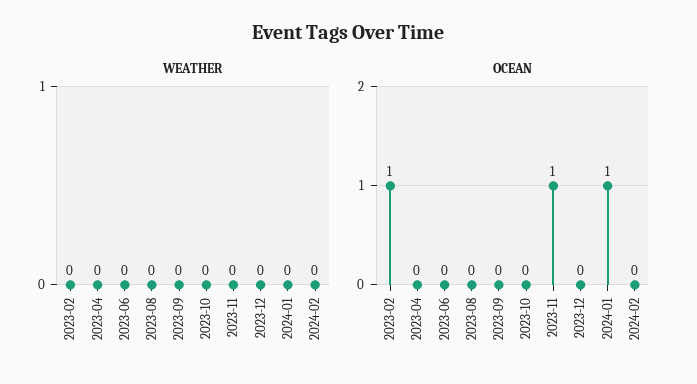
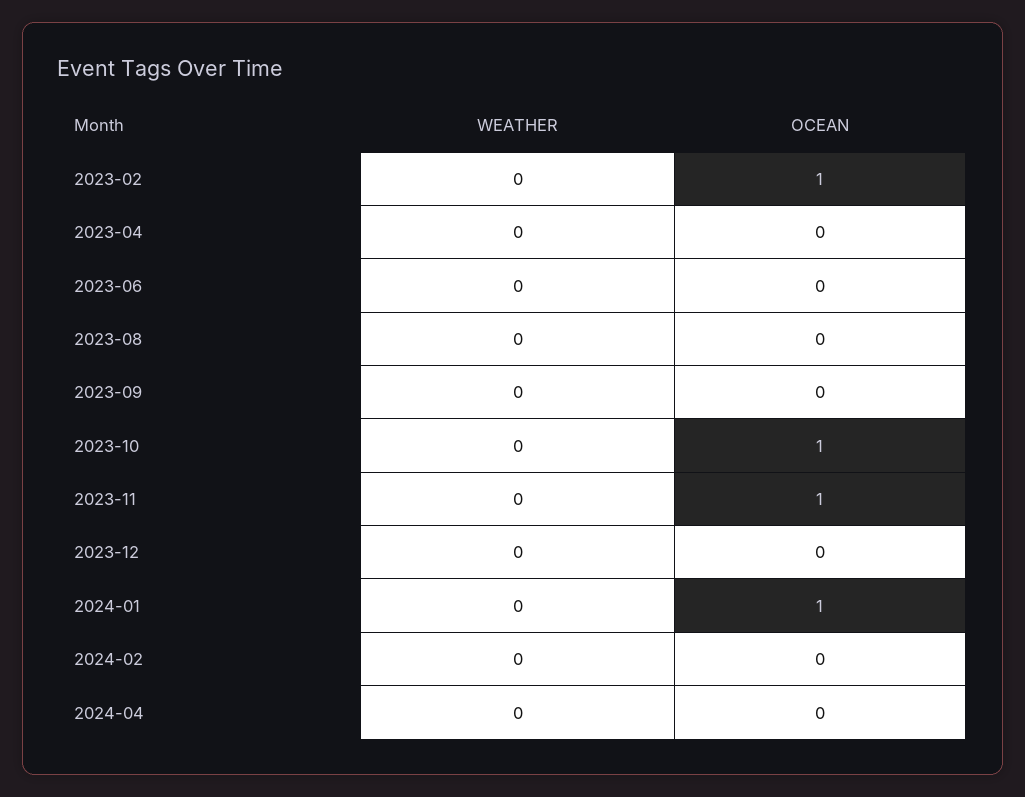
OCEAN, 2023-10: 0 -> 1
WEATHER, 2024-04: none -> 0
OCEAN, 2024-04: none -> 0

